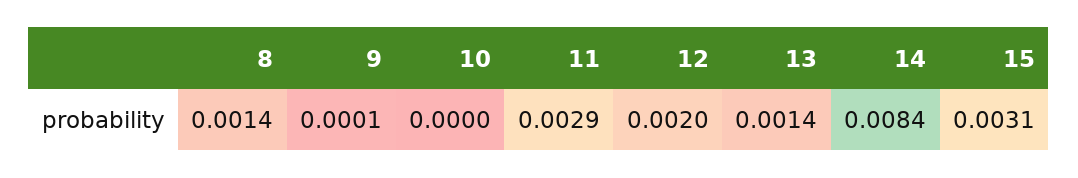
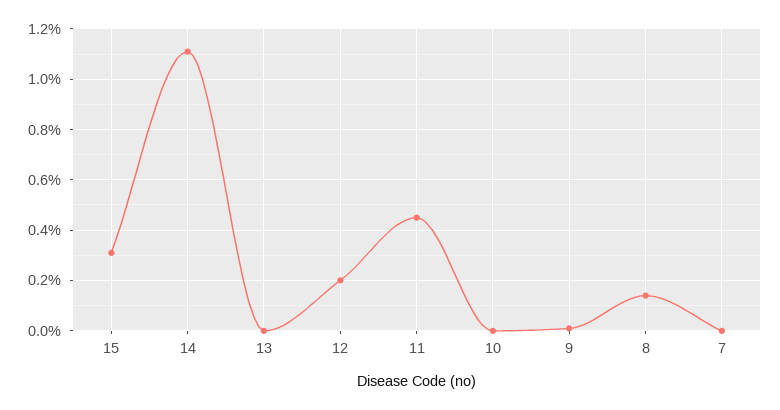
11: 0.0029 -> 0.0045
13: 0.0014 -> 0
14: 0.0084 -> 0.011
7: none -> 0

